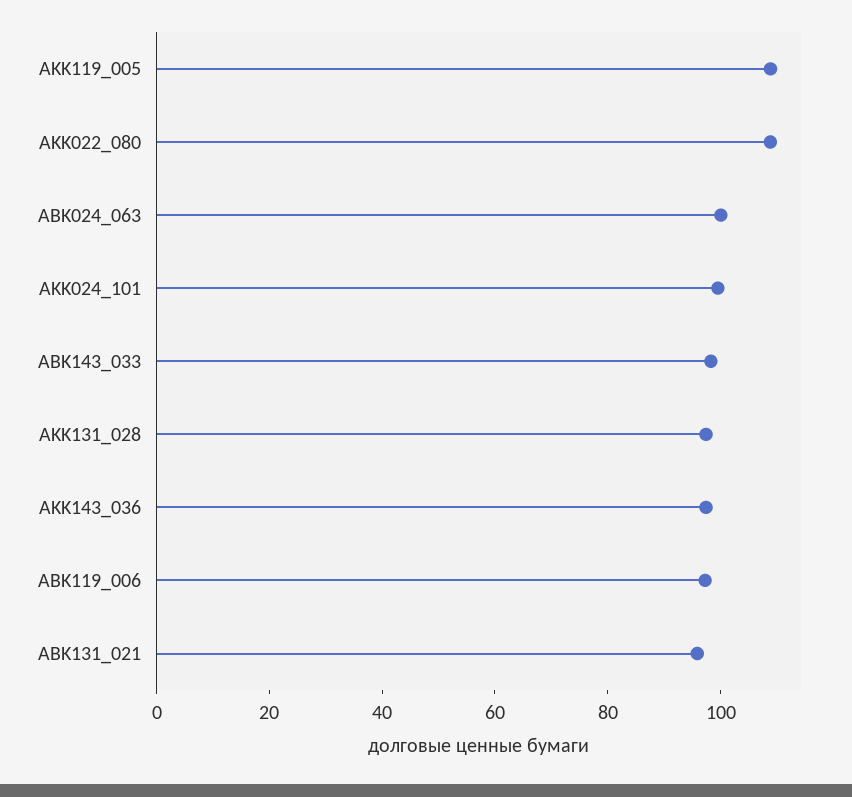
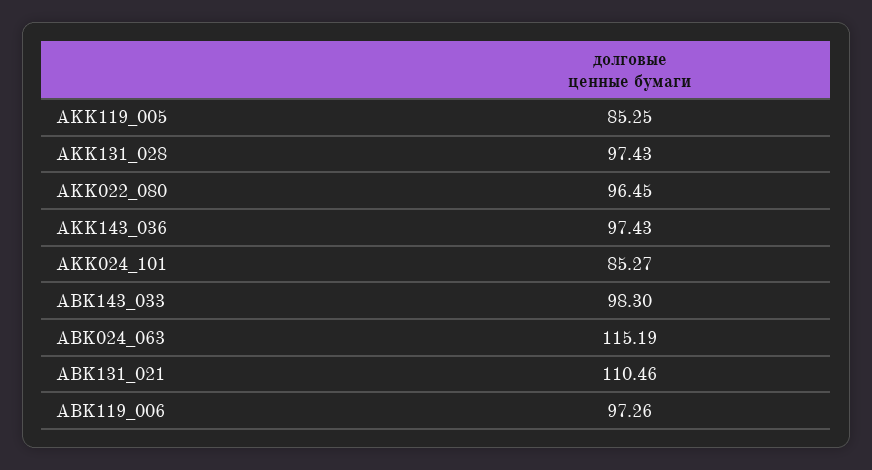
AKK119_005: 110 -> 85.25
AKK022_080: 110 -> 96.45
ABK024_063: 100 -> 115.19
AKK024_101: 100 -> 85.27
ABK131_021: 95 -> 110.46

